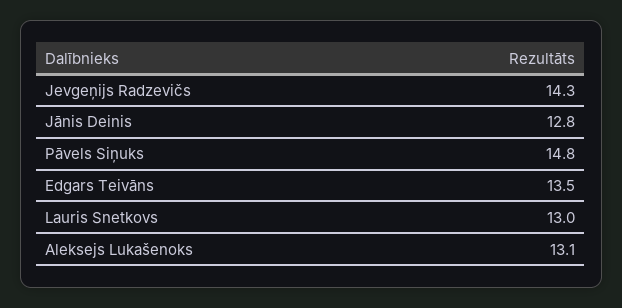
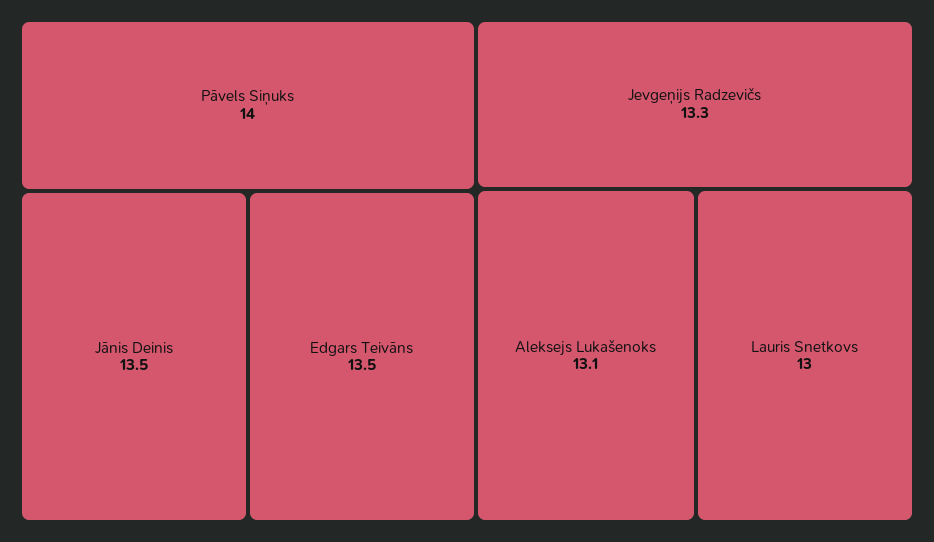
Jevgeņijs Radzevičs: 14.3 -> 13.3
Jānis Deinis: 12.8 -> 13.5
Pāvels Siņuks: 14.8 -> 14

